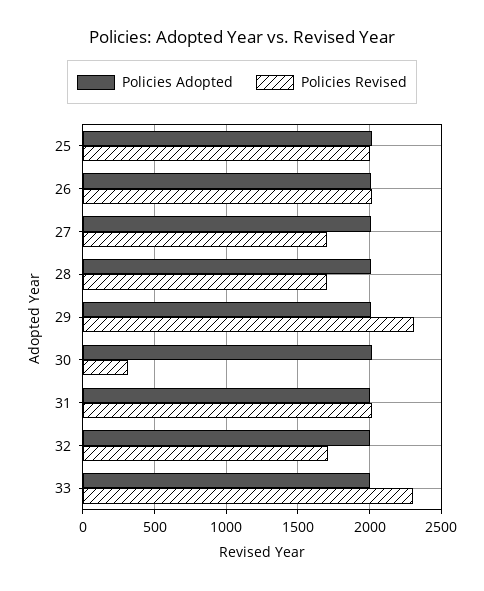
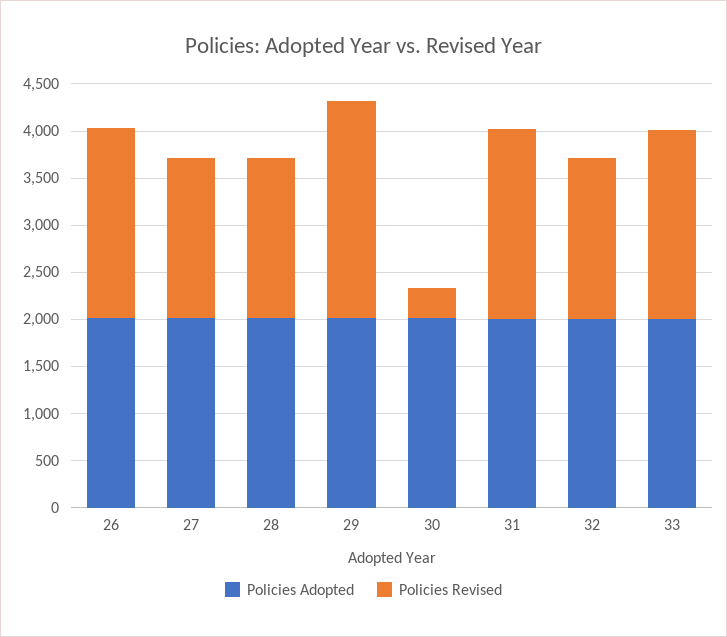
Policies Adopted, 25: 2000 -> none
Policies Revised, 25: 2000 -> none
Policies Revised, 33: 2300 -> 2000

